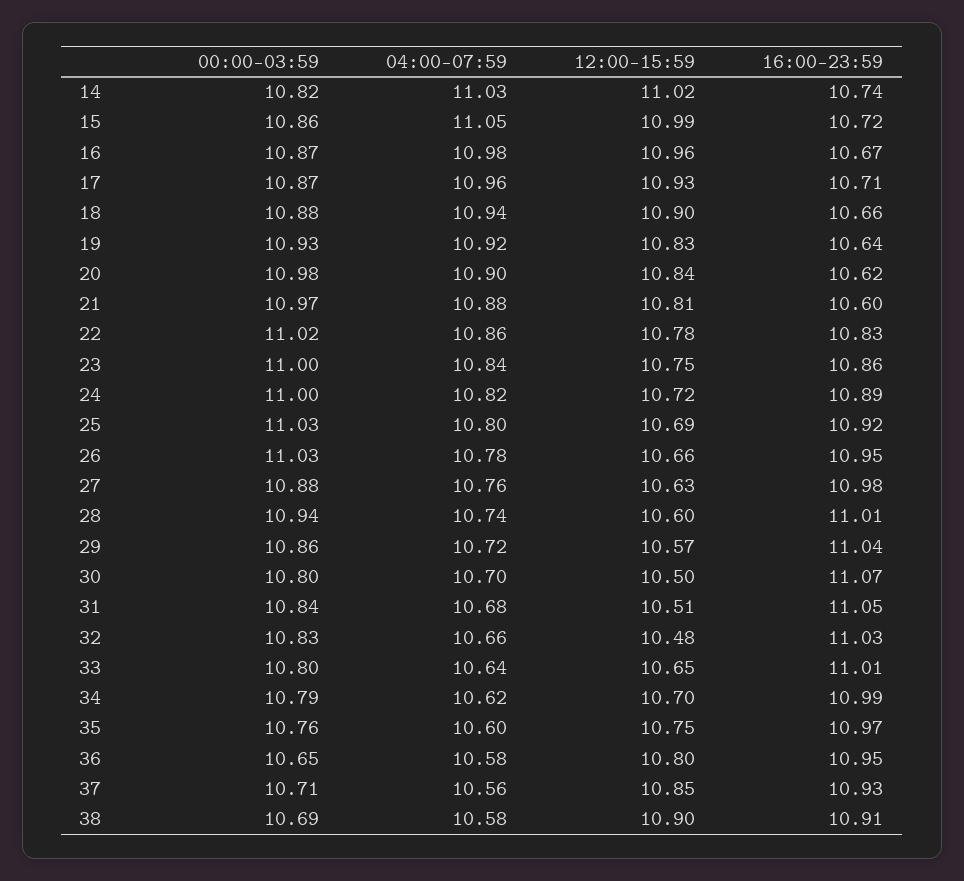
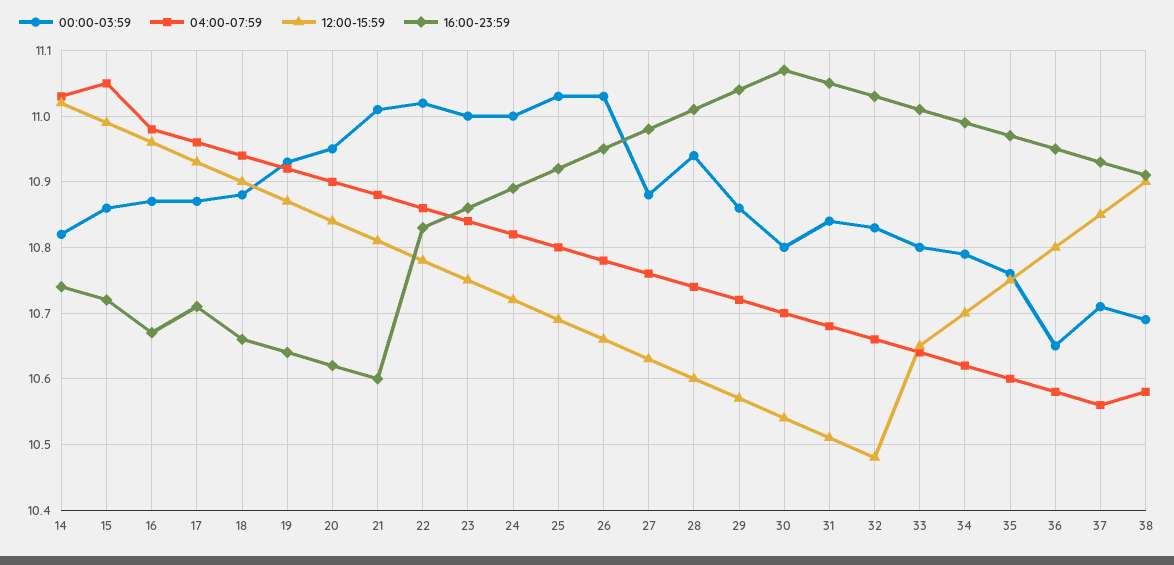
12:00-15:59, 19: 10.83 -> 10.87
00:00-03:59, 20: 10.98 -> 10.95
00:00-03:59, 21: 10.97 -> 11.01
12:00-15:59, 30: 10.5 -> 10.54

